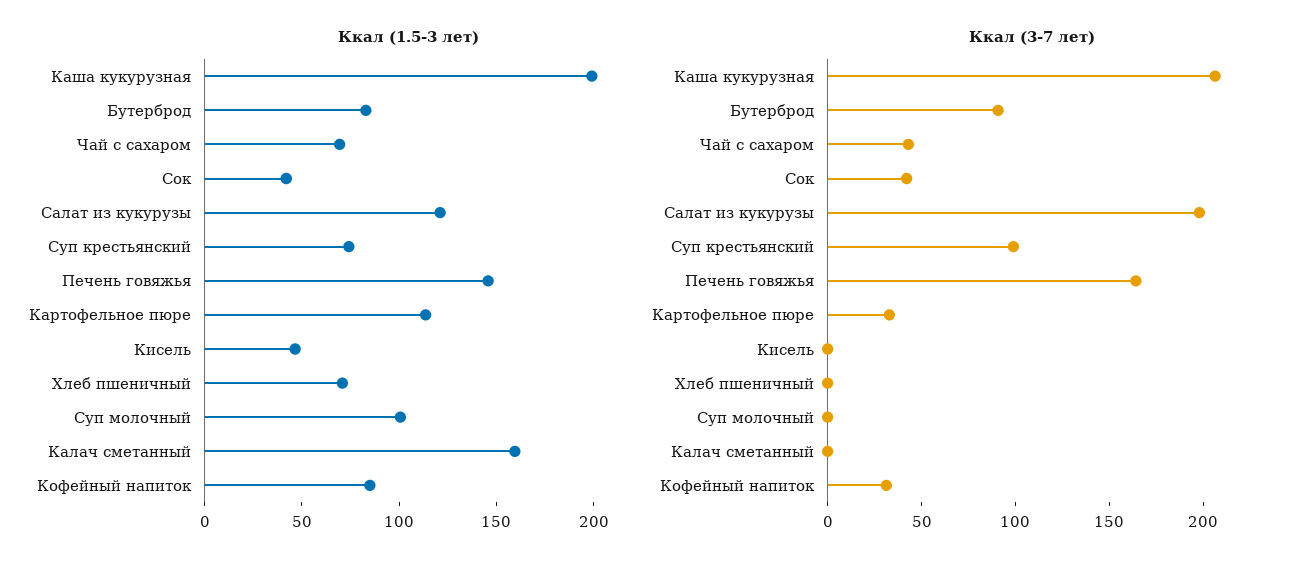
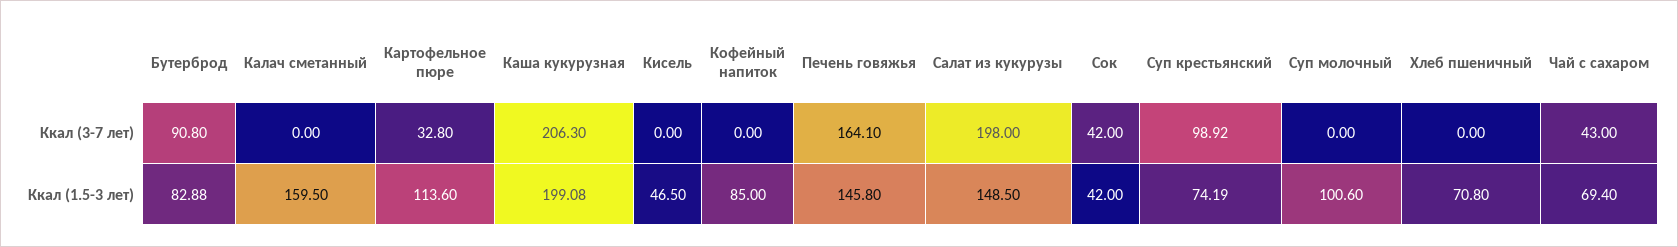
Ккал (1.5-3 лет), Салат из кукурузы: 120 -> 148.5
Ккал (3-7 лет), Кофейный напиток: 30 -> 0

